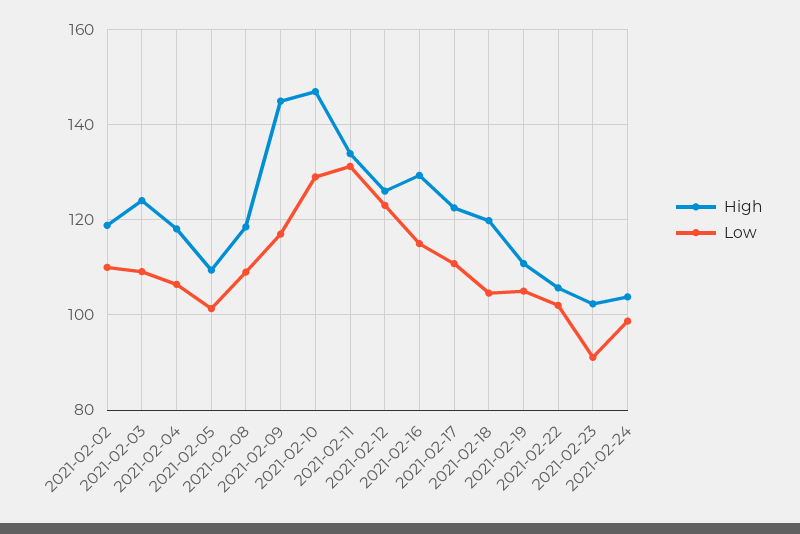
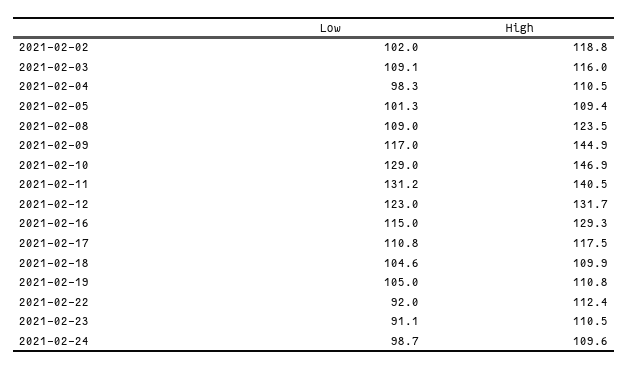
Low, 2021-02-02: 110 -> 102
High, 2021-02-03: 124 -> 116
High, 2021-02-04: 118 -> 110.5
Low, 2021-02-04: 106 -> 98.3
High, 2021-02-08: 118 -> 123.5
High, 2021-02-11: 134 -> 140.5
High, 2021-02-12: 126 -> 131.7
High, 2021-02-17: 122 -> 117.5
High, 2021-02-18: 120 -> 109.9
High, 2021-02-22: 106 -> 112.4
Low, 2021-02-22: 102 -> 92
High, 2021-02-23: 102 -> 110.5
High, 2021-02-24: 104 -> 109.6

